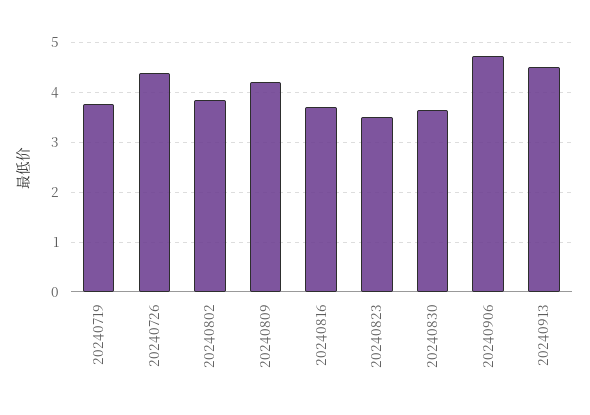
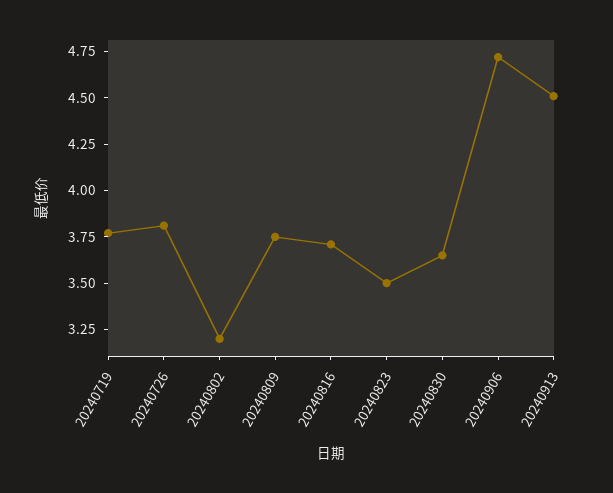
20240726: 4.4 -> 3.8
20240802: 3.8 -> 3.2
20240809: 4.2 -> 3.75

